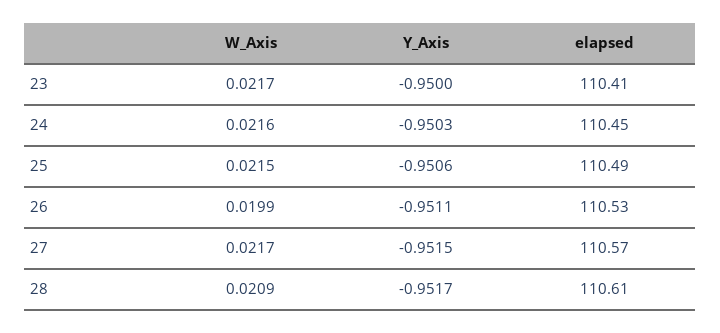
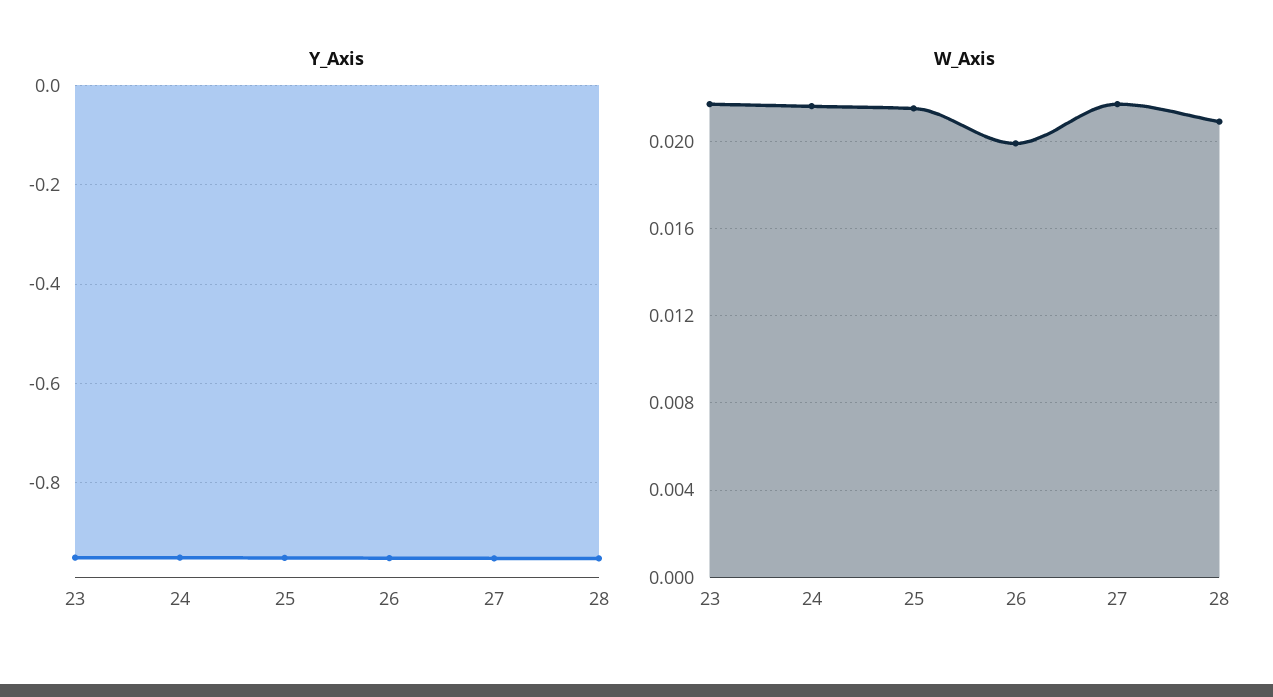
elapsed, 23: 110.41 -> none
elapsed, 24: 110.45 -> none
elapsed, 25: 110.49 -> none
elapsed, 26: 110.53 -> none
elapsed, 27: 110.57 -> none
elapsed, 28: 110.61 -> none

